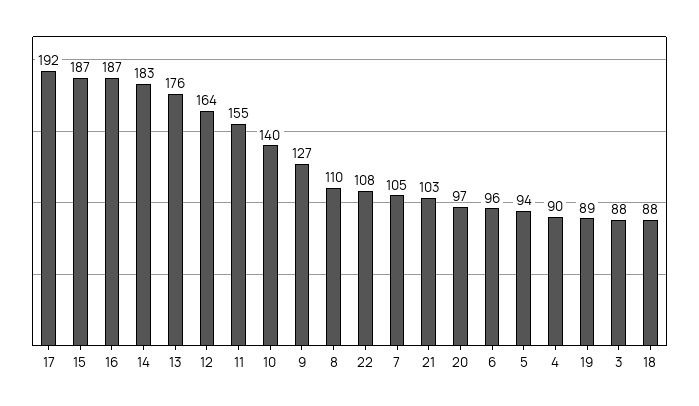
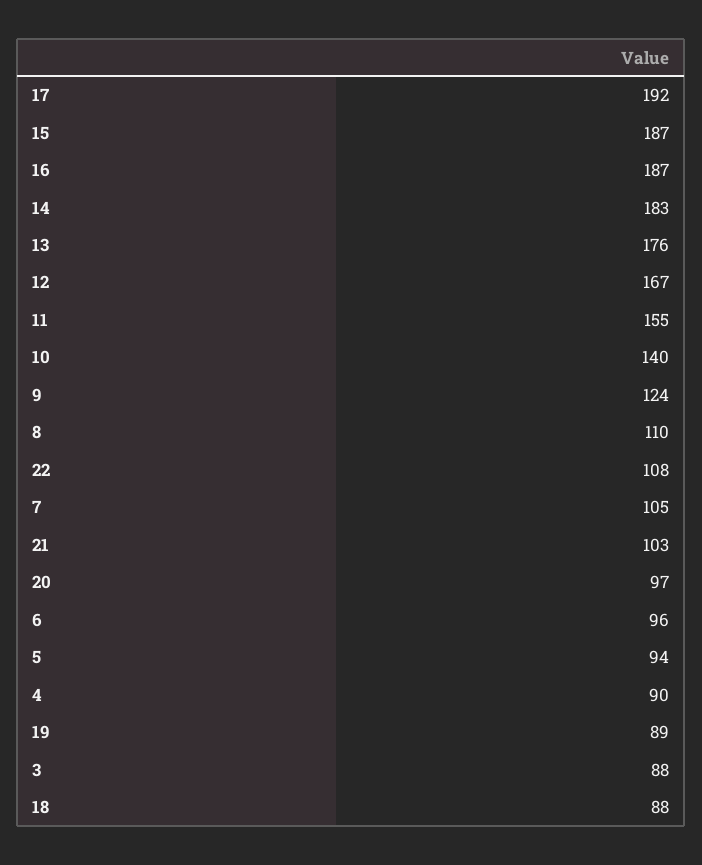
12: 164 -> 167
9: 127 -> 124

